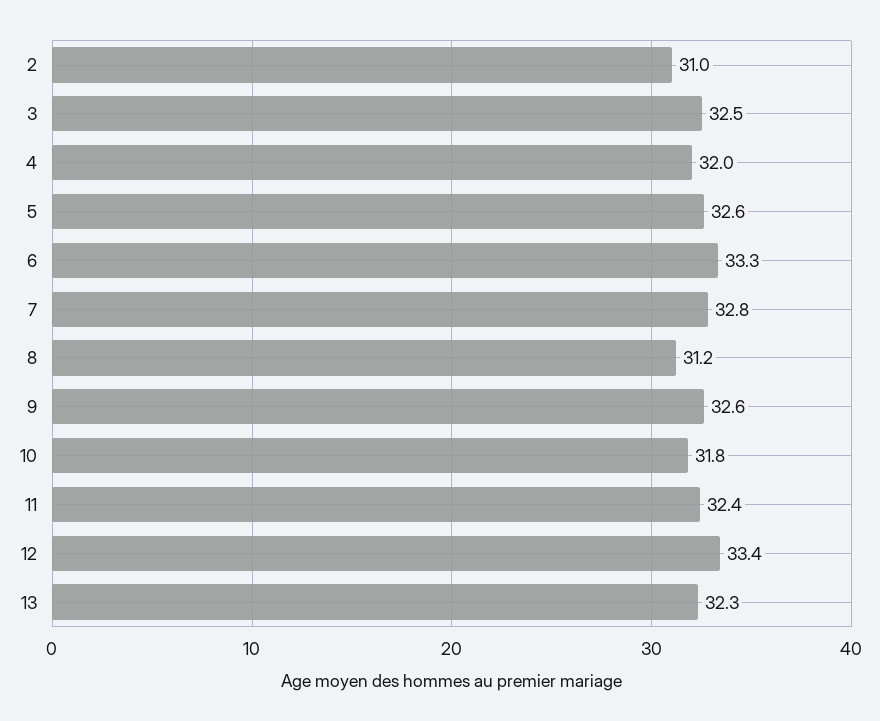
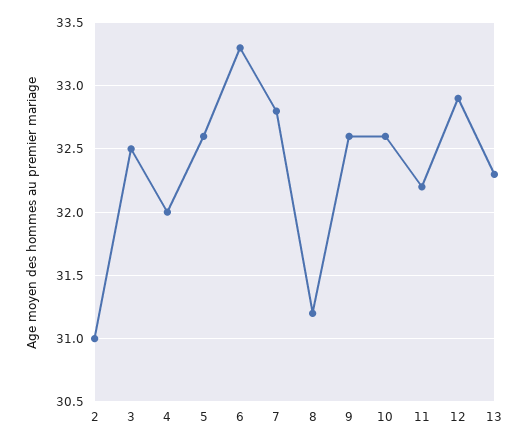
10: 31.8 -> 32.6
11: 32.4 -> 32.2
12: 33.4 -> 32.9

